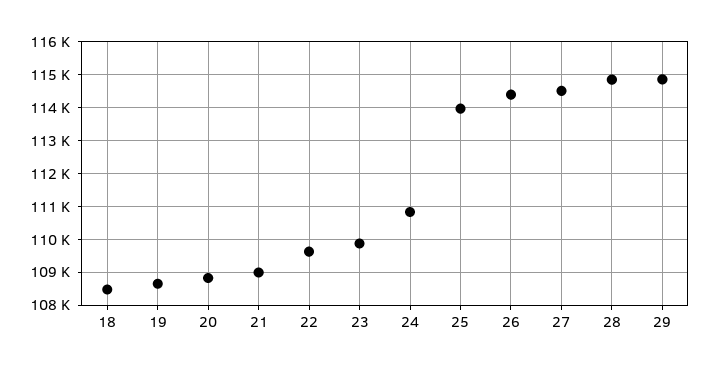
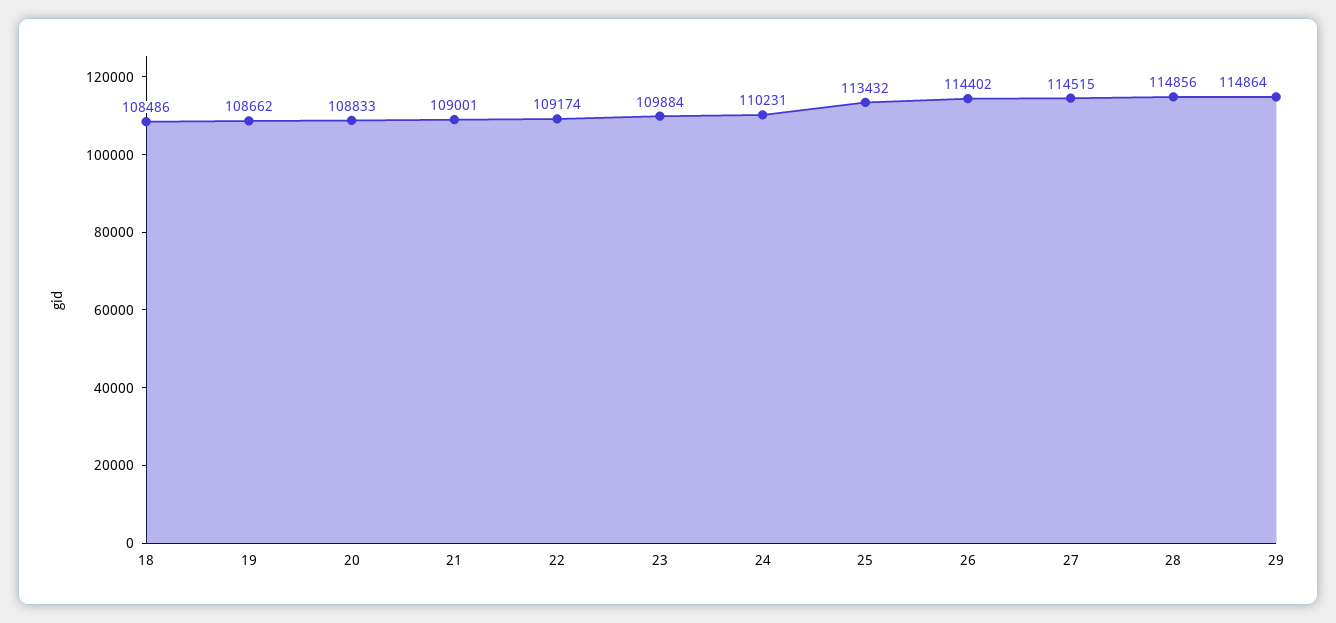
22: 109600 -> 109174
24: 110800 -> 110231
25: 114000 -> 113432

